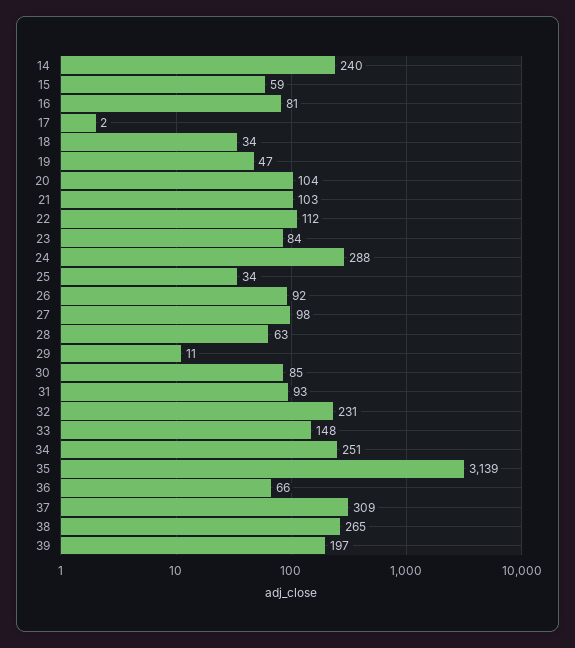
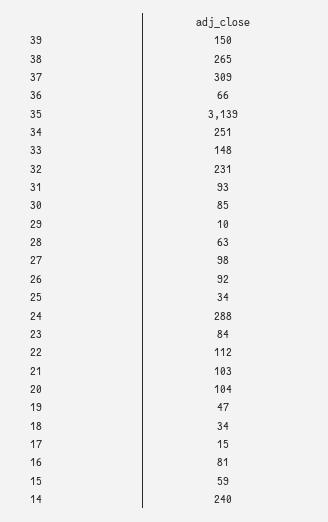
17: 2 -> 15
29: 11 -> 10
39: 197 -> 150

